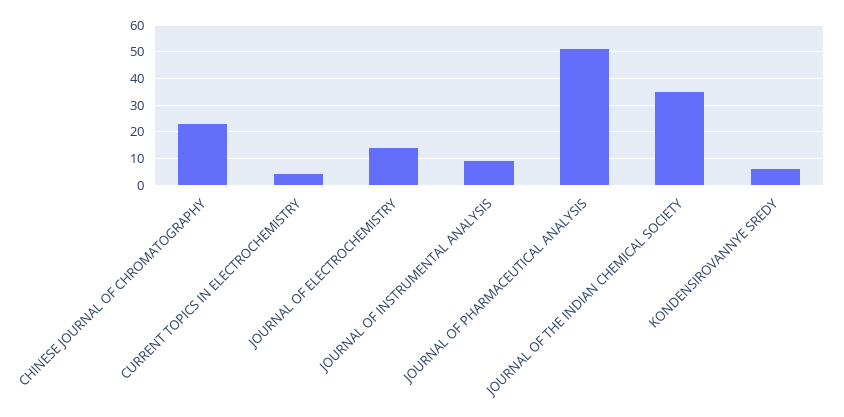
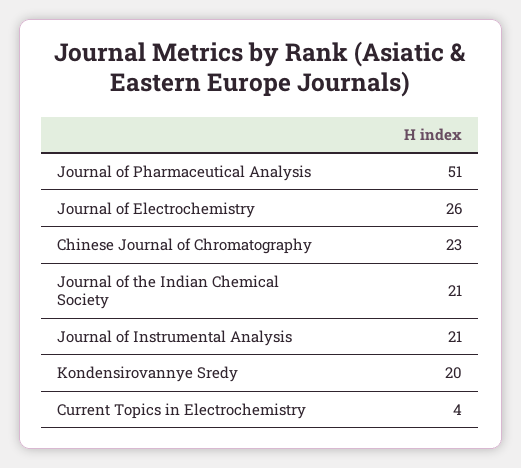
JOURNAL OF ELECTROCHEMISTRY: 15 -> 26
JOURNAL OF INSTRUMENTAL ANALYSIS: 10 -> 21
JOURNAL OF THE INDIAN CHEMICAL SOCIETY: 35 -> 21
KONDENSIROVANNYE SREDY: 5 -> 20

